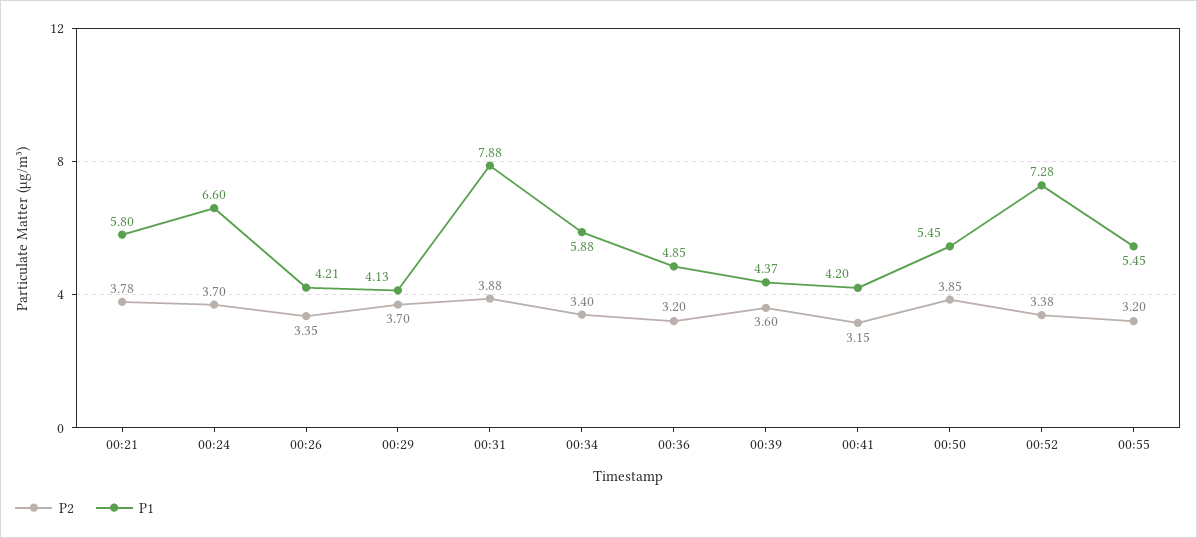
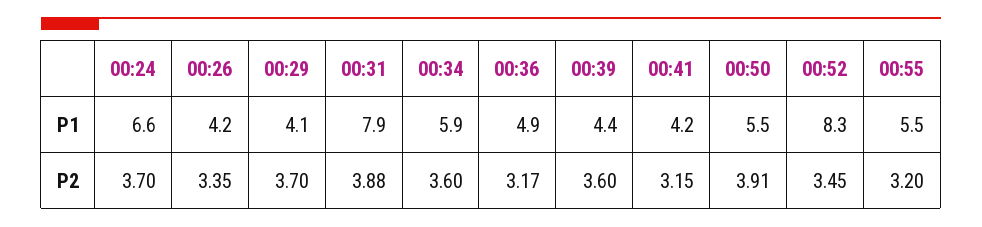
P2, 00:21: 3.78 -> none
P1, 00:21: 5.8 -> none
P2, 00:34: 3.4 -> 3.6
P2, 00:36: 3.2 -> 3.17
P2, 00:50: 3.85 -> 3.91
P2, 00:52: 3.38 -> 3.45
P1, 00:52: 7.28 -> 8.3

